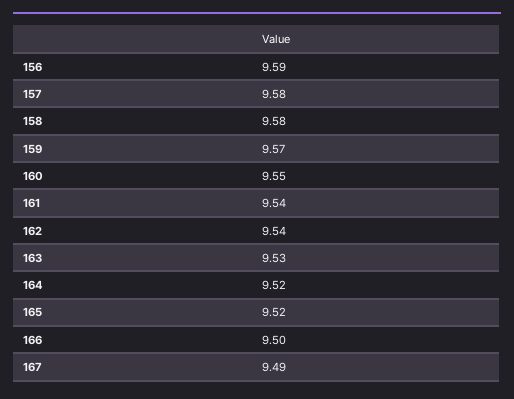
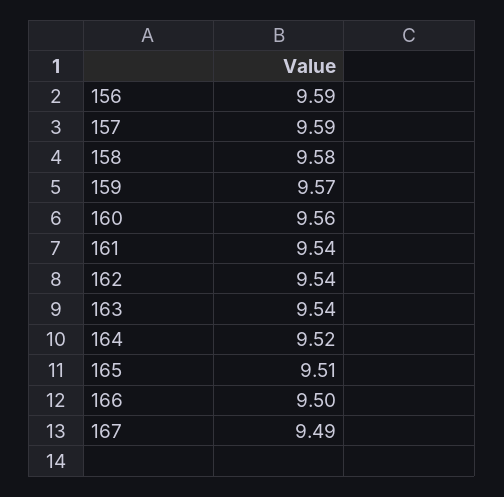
157: 9.58 -> 9.59
160: 9.55 -> 9.56
163: 9.53 -> 9.54
165: 9.52 -> 9.51

